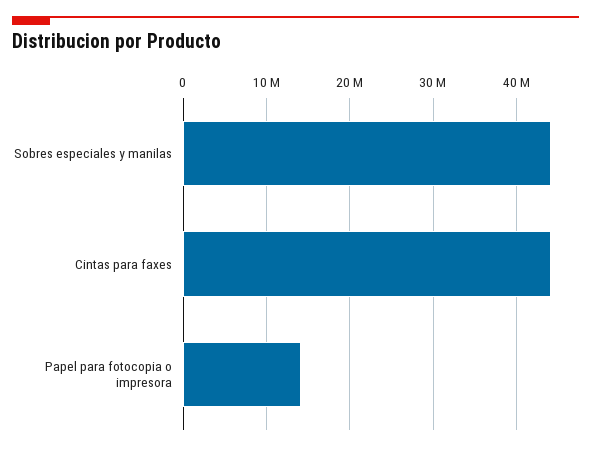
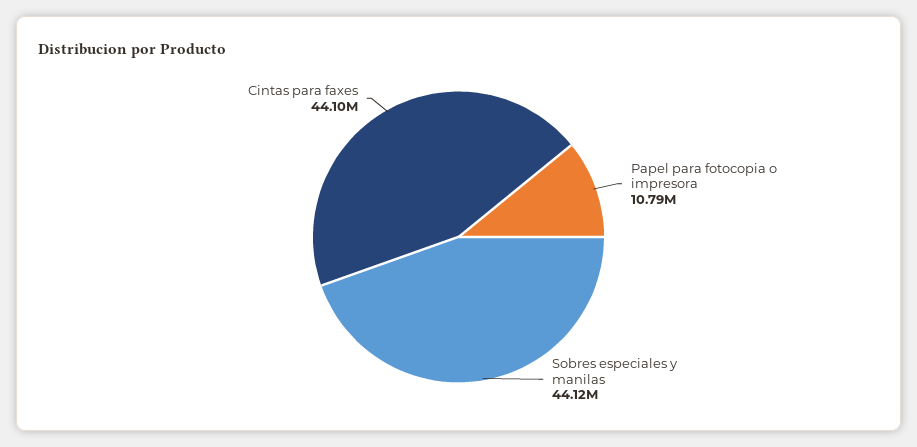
Papel para fotocopia o impresora: 14000000 -> 10790000

